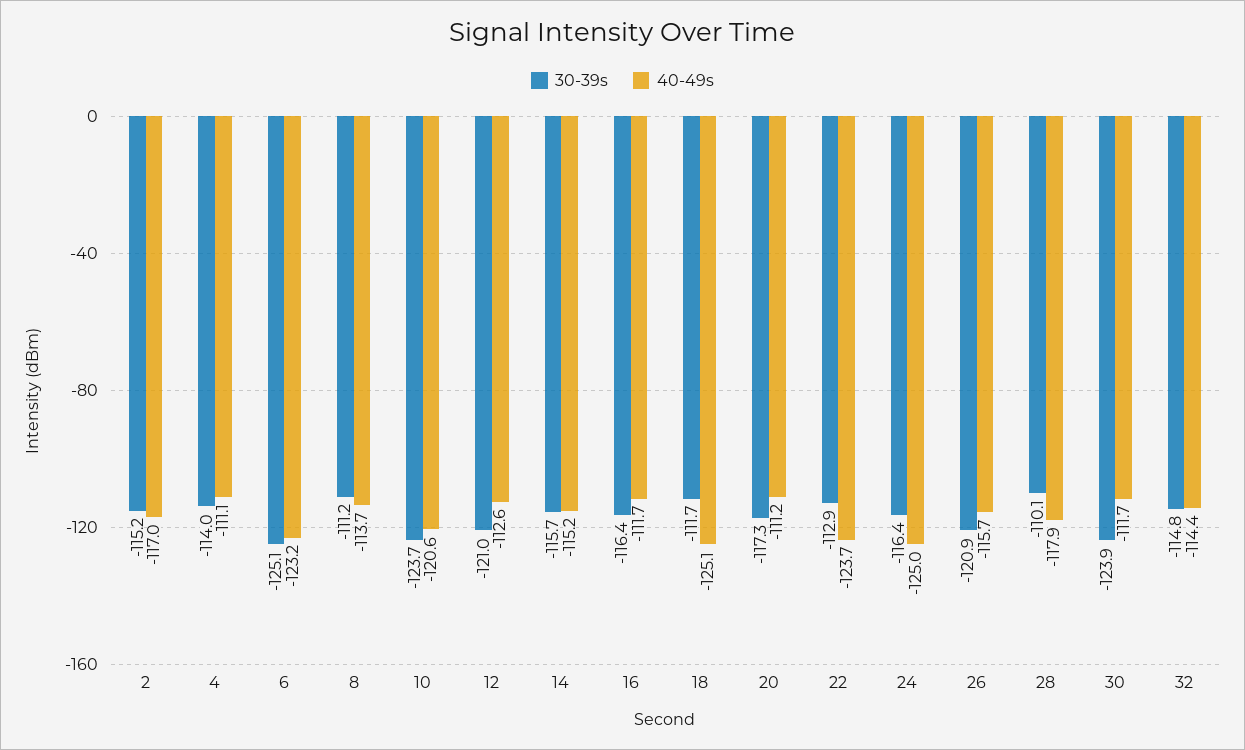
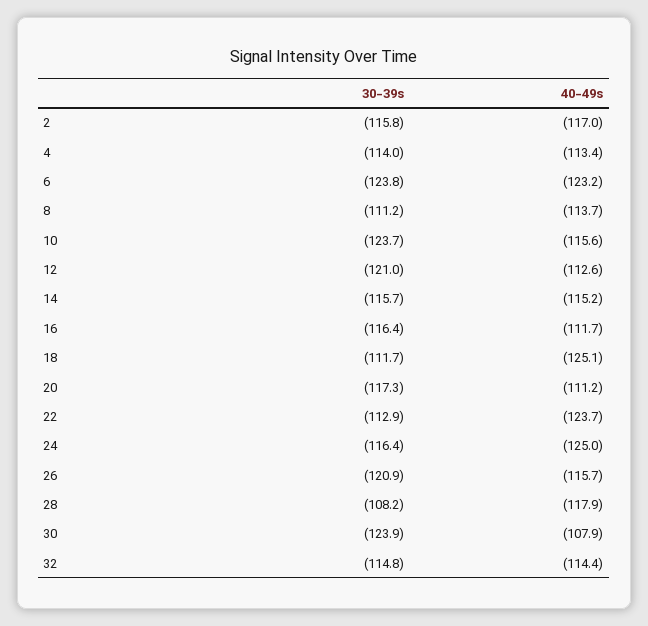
30-39s, 2: -115.2 -> -115.8
40-49s, 4: -111.1 -> -113.4
30-39s, 6: -125.1 -> -123.8
40-49s, 10: -120.6 -> -115.6
30-39s, 28: -110.1 -> -108.2
40-49s, 30: -111.7 -> -107.9

